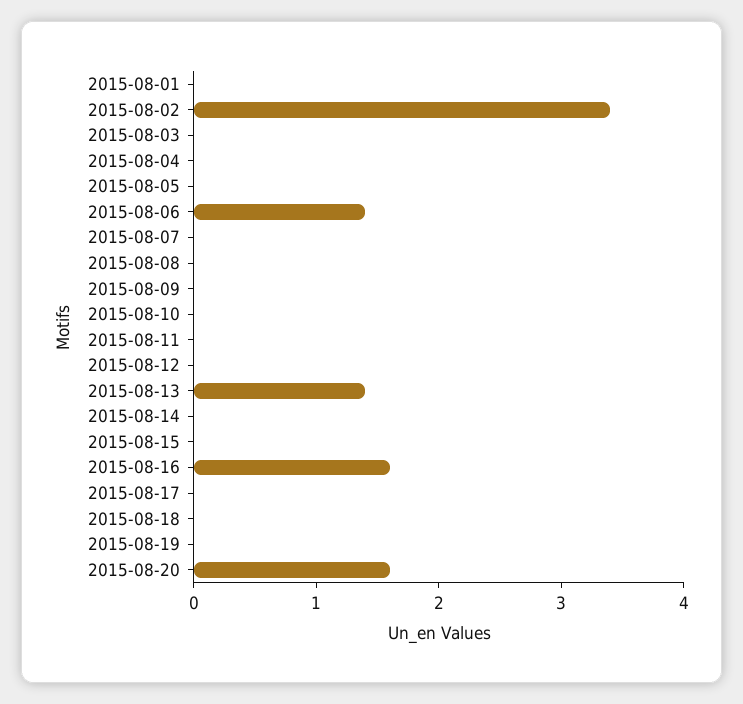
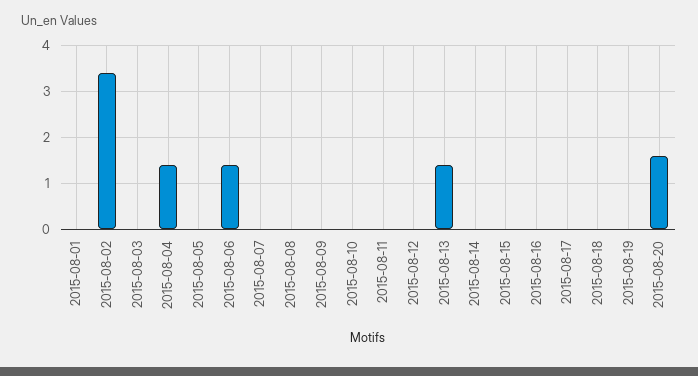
2015-08-04: 0 -> 1.5
2015-08-16: 1.6 -> 0

